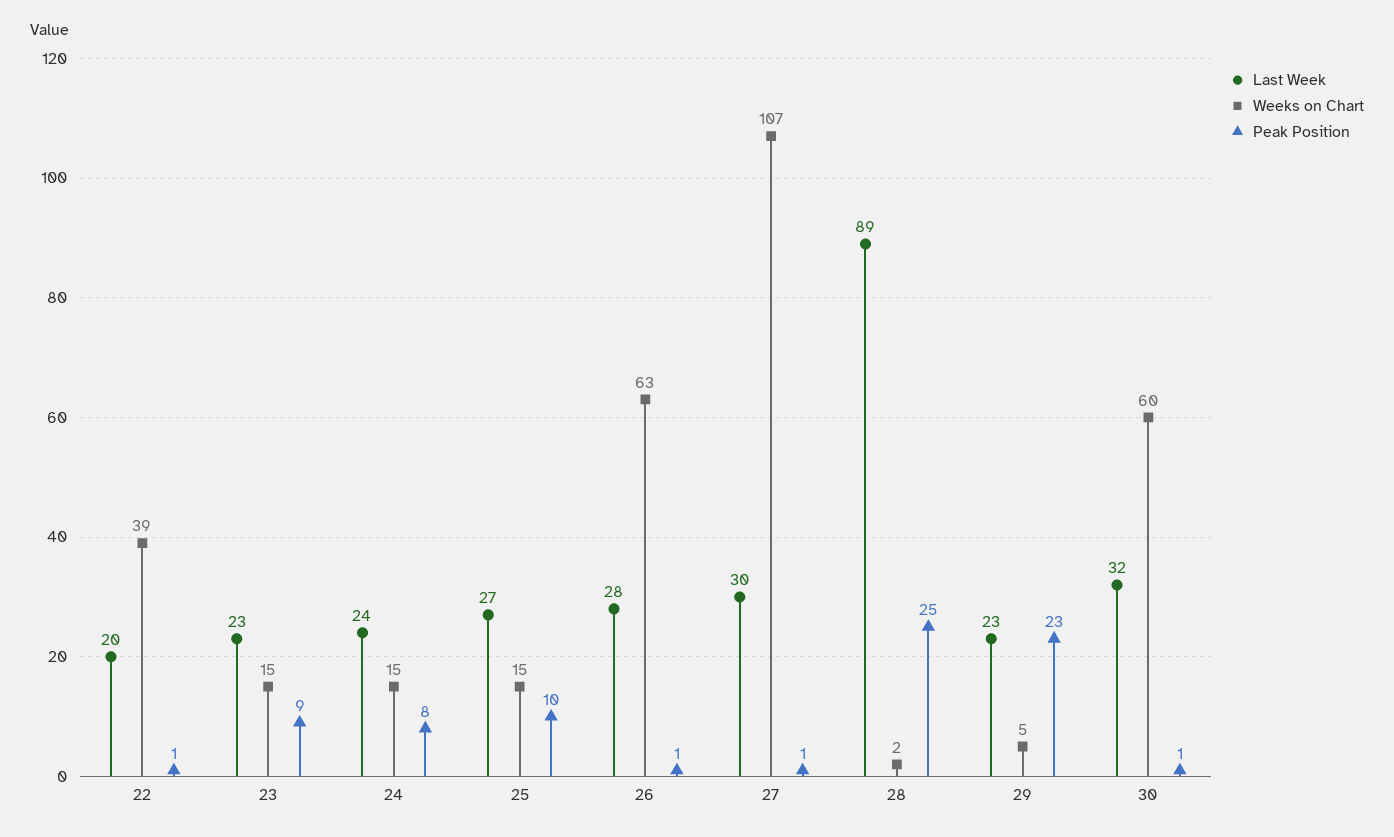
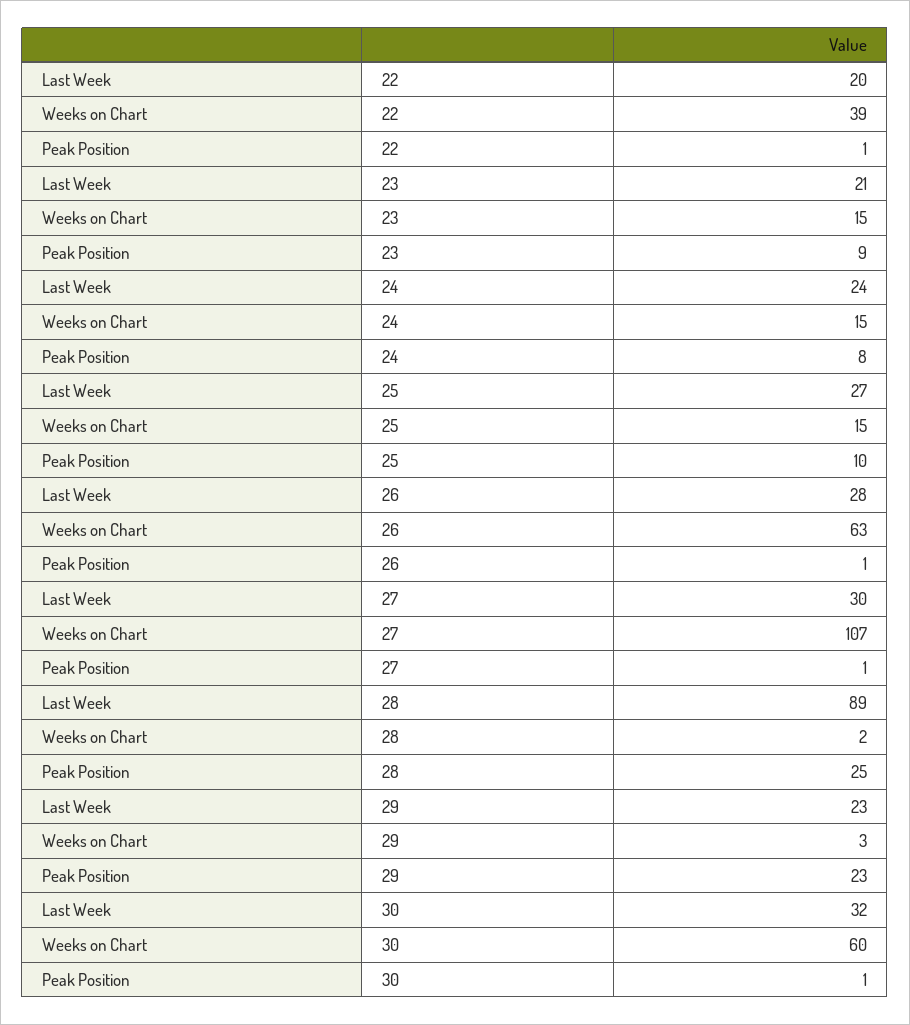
Last Week, 23: 23 -> 21
Weeks on Chart, 29: 5 -> 3

